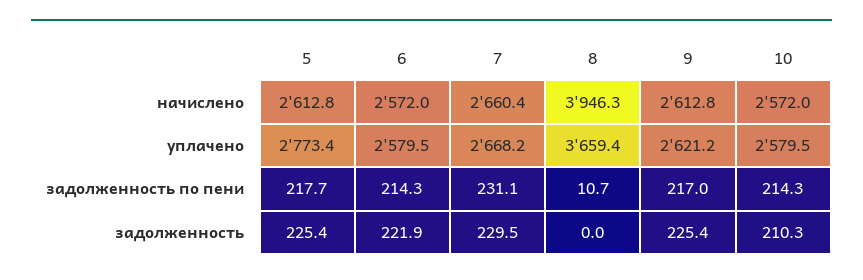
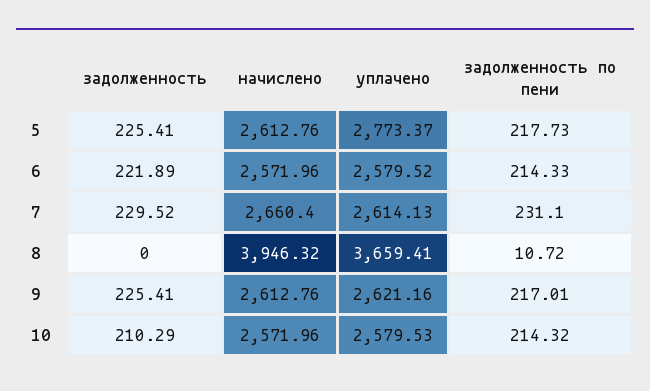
7, уплачено: 2668.2 -> 2614.13

